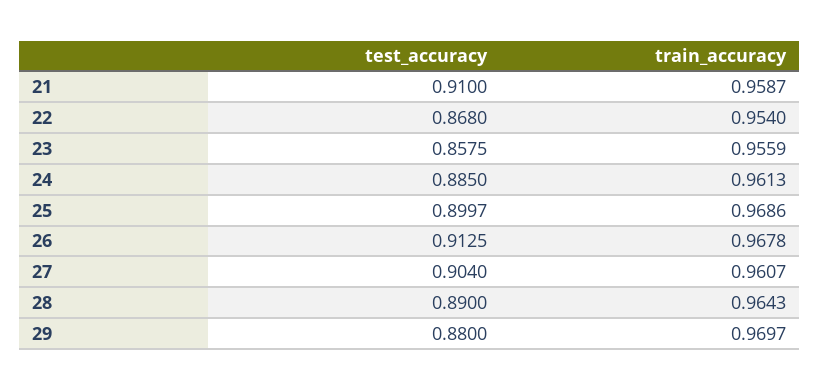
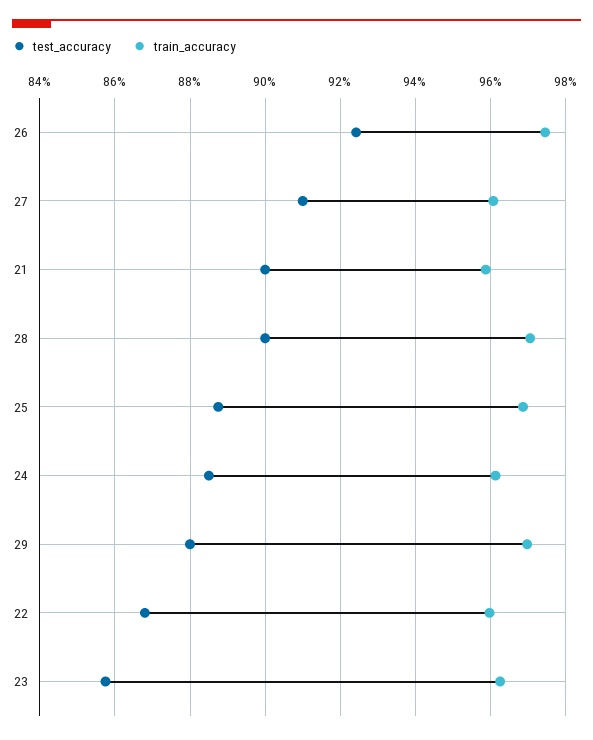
test_accuracy, 21: 0.91 -> 0.9
train_accuracy, 22: 0.954 -> 0.96
train_accuracy, 23: 0.9559 -> 0.962
test_accuracy, 25: 0.8997 -> 0.888
test_accuracy, 26: 0.9125 -> 0.924
train_accuracy, 26: 0.9678 -> 0.974
test_accuracy, 27: 0.904 -> 0.91
test_accuracy, 28: 0.89 -> 0.9
train_accuracy, 28: 0.9643 -> 0.97

